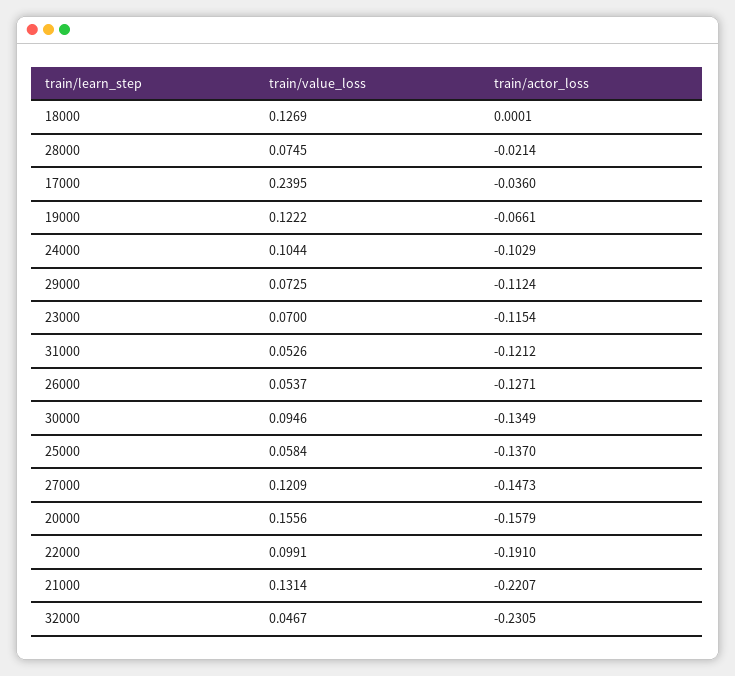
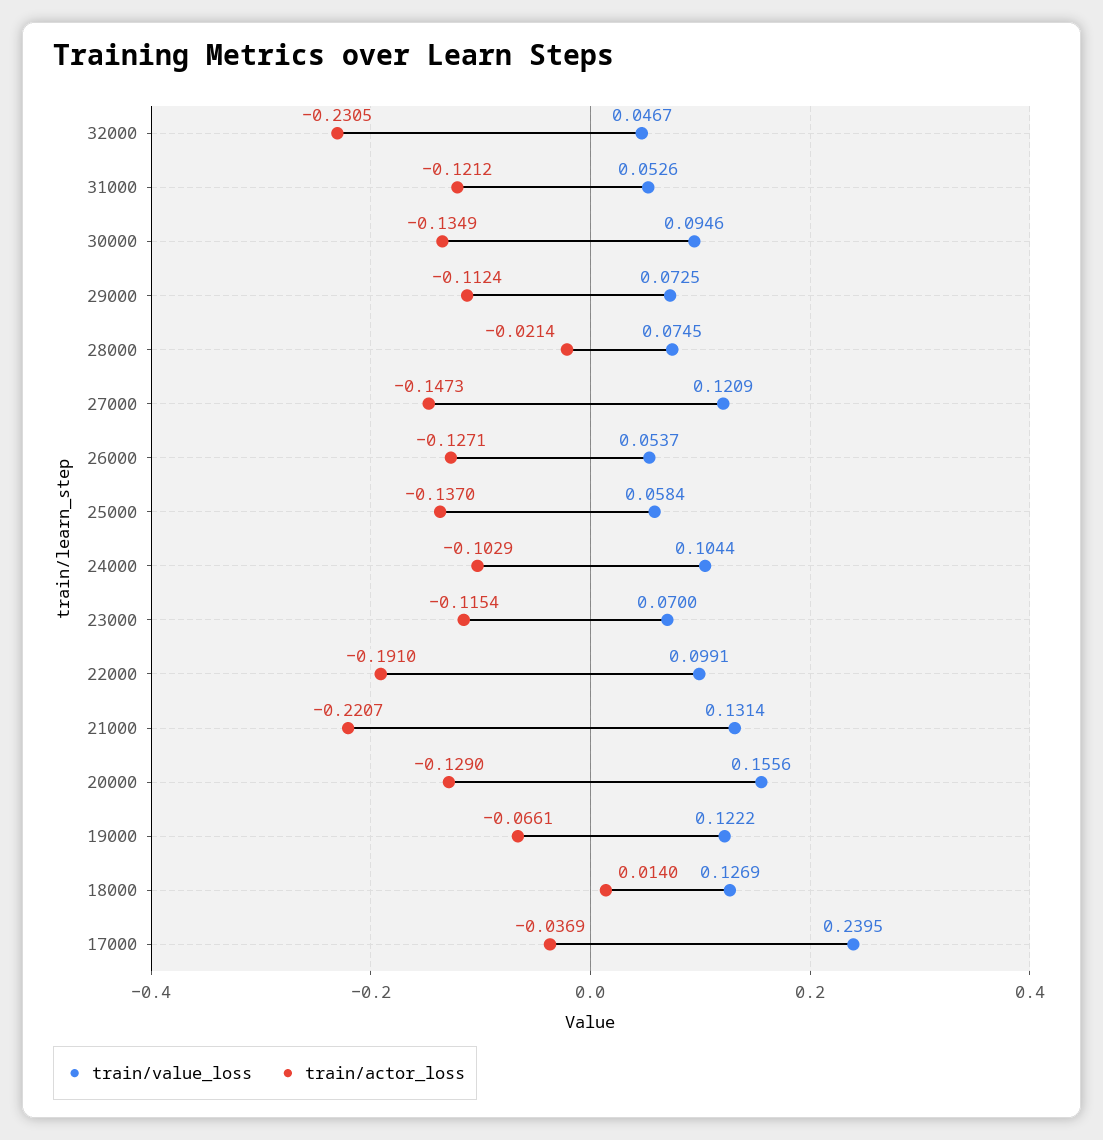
train/actor_loss, 18000: 0.0001 -> 0.014
train/actor_loss, 17000: -0.036 -> -0.0369
train/actor_loss, 20000: -0.1579 -> -0.129

